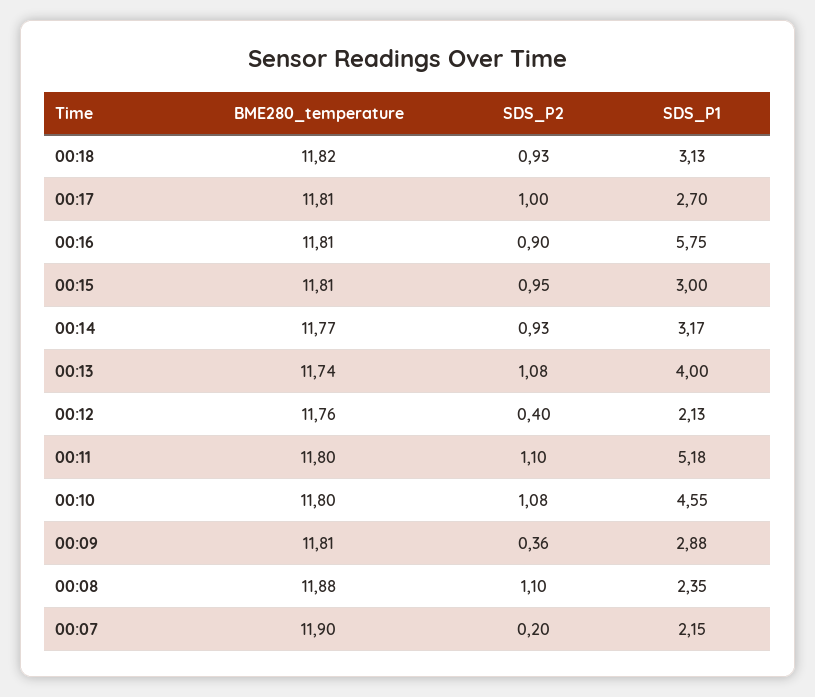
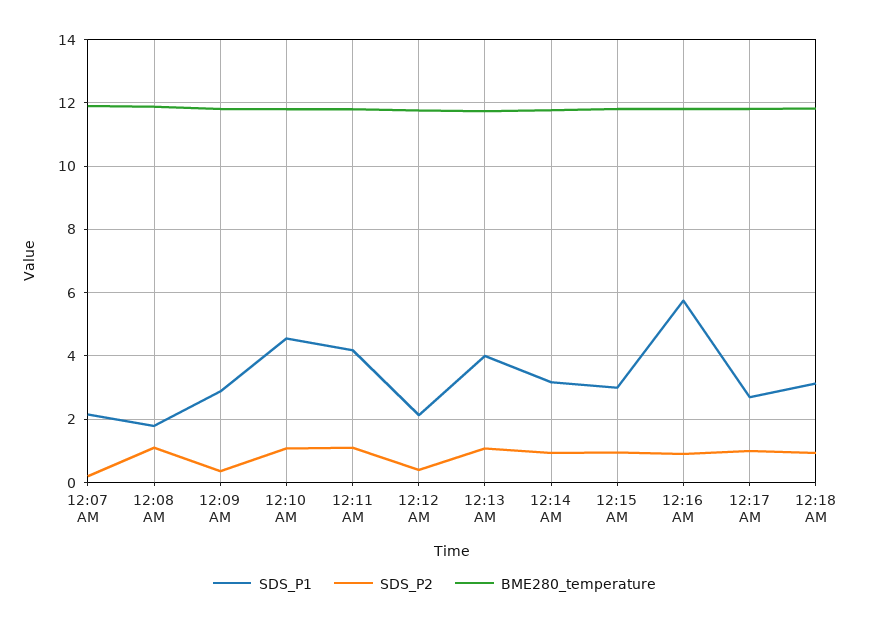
SDS_P1, 00:11: 5.18 -> 4.2
SDS_P1, 00:08: 2.35 -> 1.8

